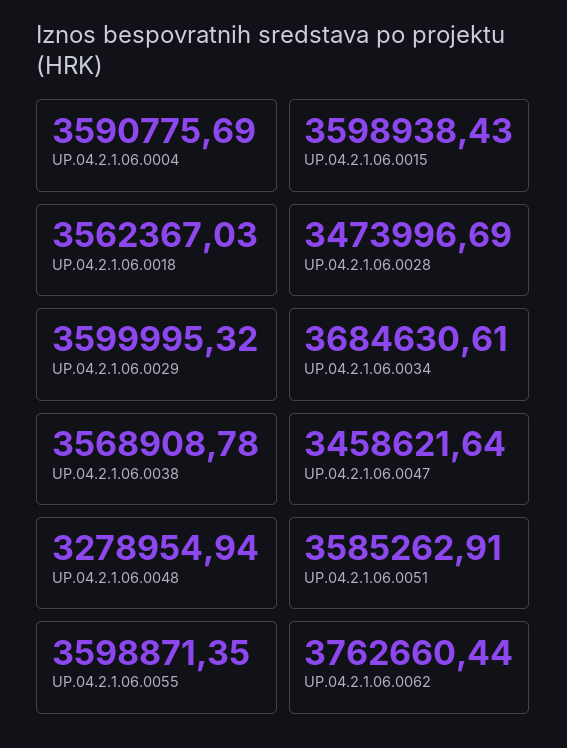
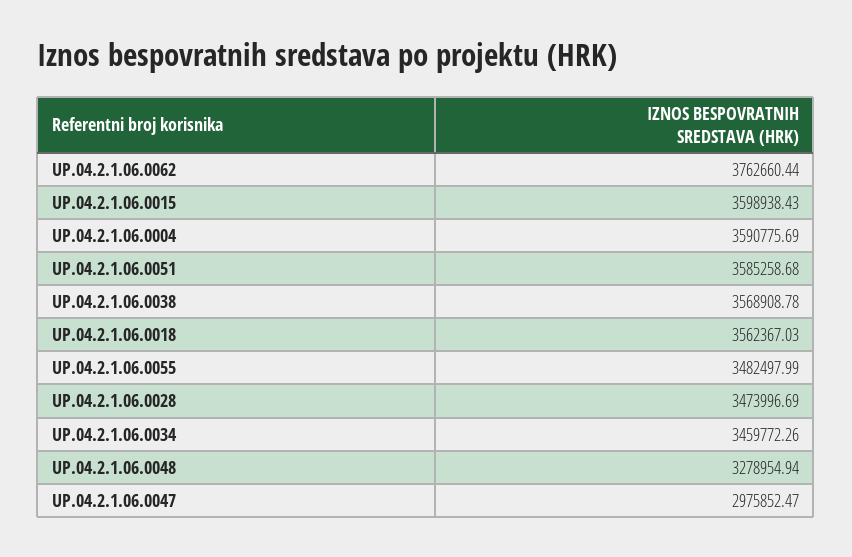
UP.04.2.1.06.0029: 3599995.32 -> none
UP.04.2.1.06.0034: 3684630.61 -> 3459772.26
UP.04.2.1.06.0047: 3458621.64 -> 2975852.47
UP.04.2.1.06.0051: 3585262.91 -> 3585258.68
UP.04.2.1.06.0055: 3598871.35 -> 3482497.99

